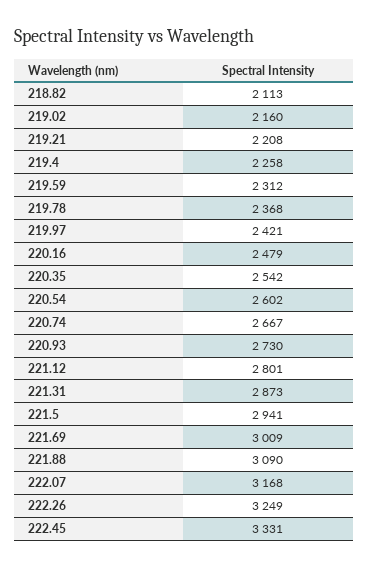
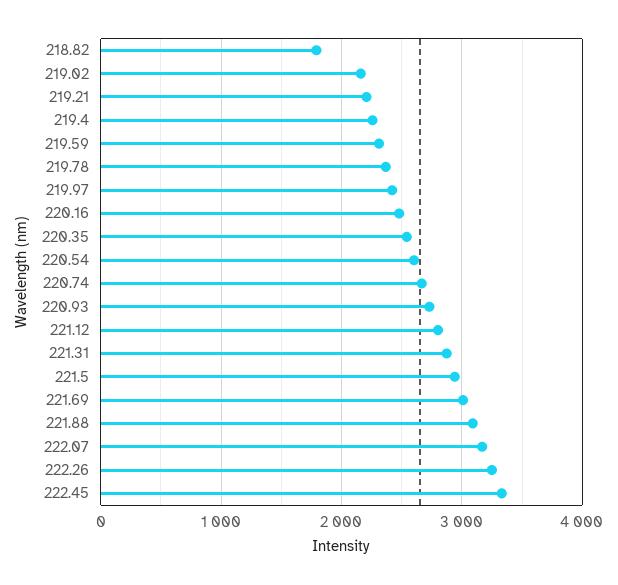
218.82: 2113 -> 1800

